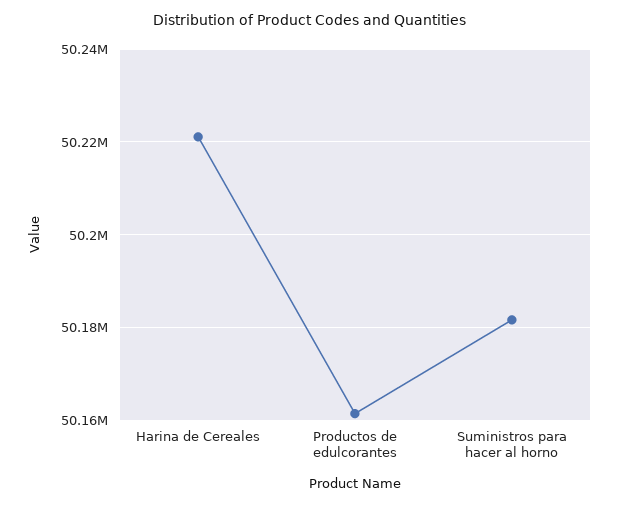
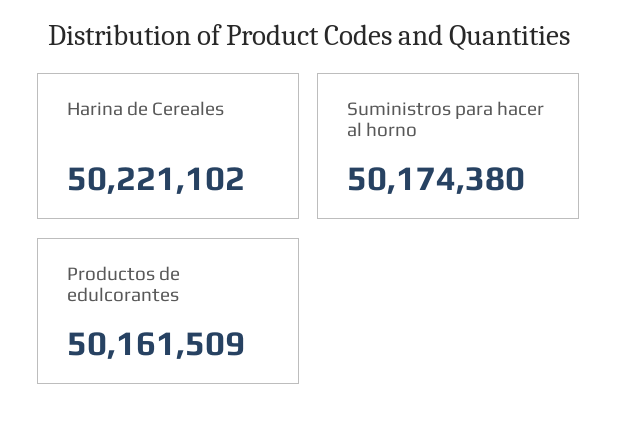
Suministros para hacer al horno: 50182000 -> 50174380

